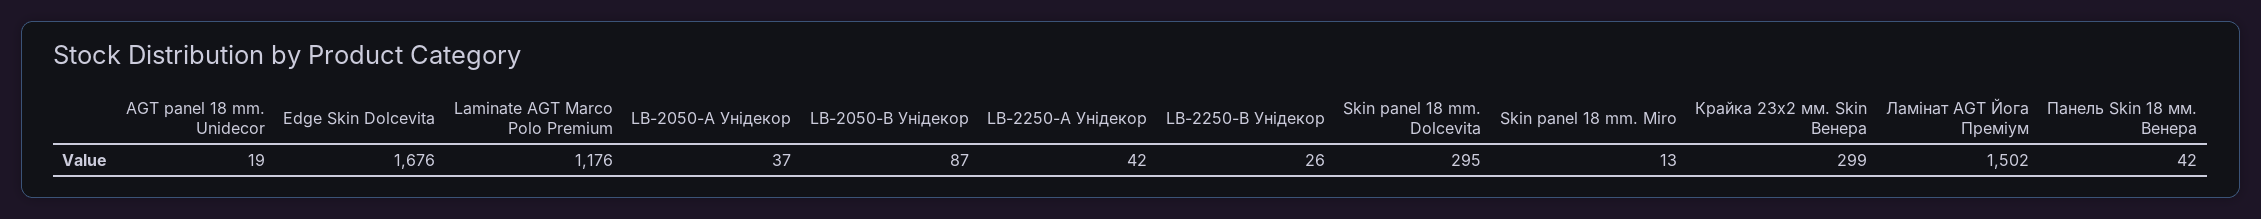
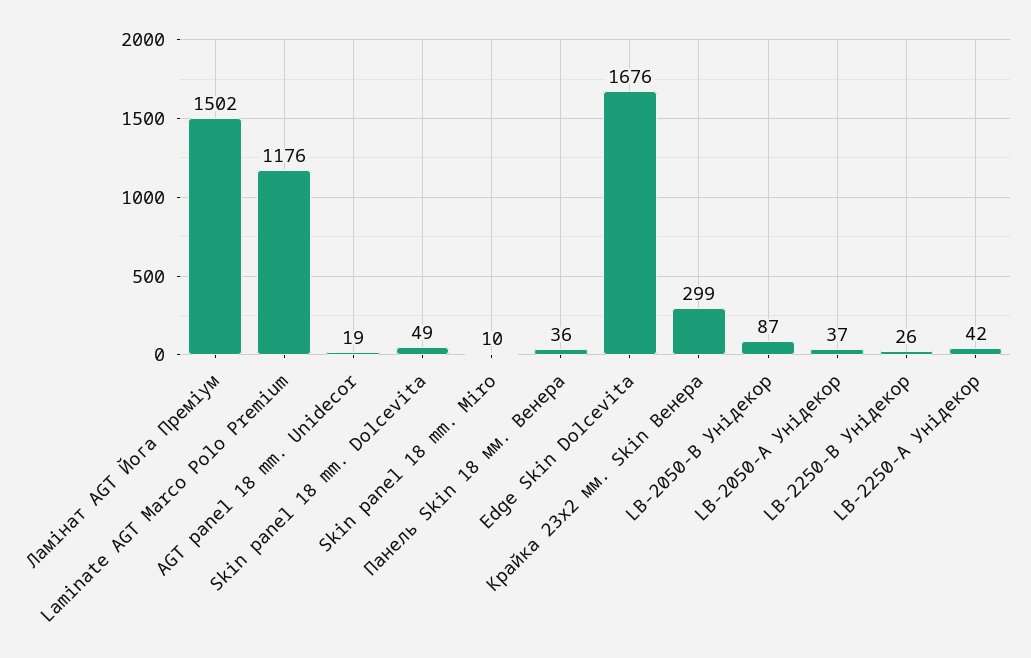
Skin panel 18 mm. Dolcevita: 295 -> 49
Skin panel 18 mm. Miro: 13 -> 10
Панель Skin 18 мм. Венера: 42 -> 36

